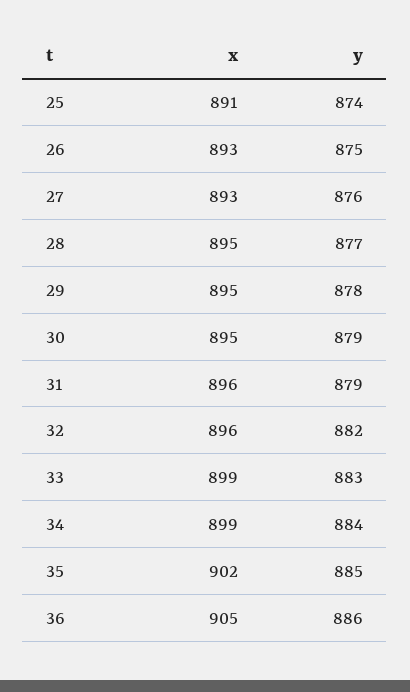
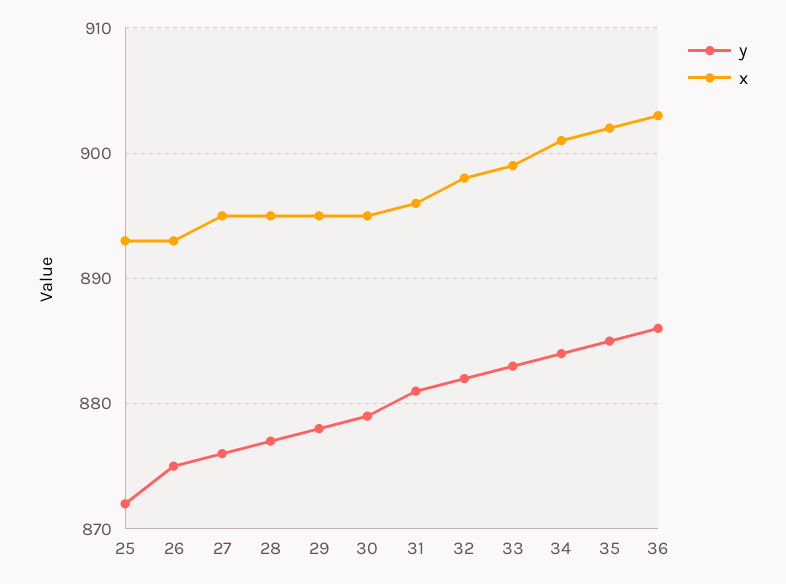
x, 25: 891 -> 893
y, 25: 874 -> 872
x, 27: 893 -> 895
y, 31: 879 -> 881
x, 32: 896 -> 898
x, 34: 899 -> 901
x, 36: 905 -> 903

